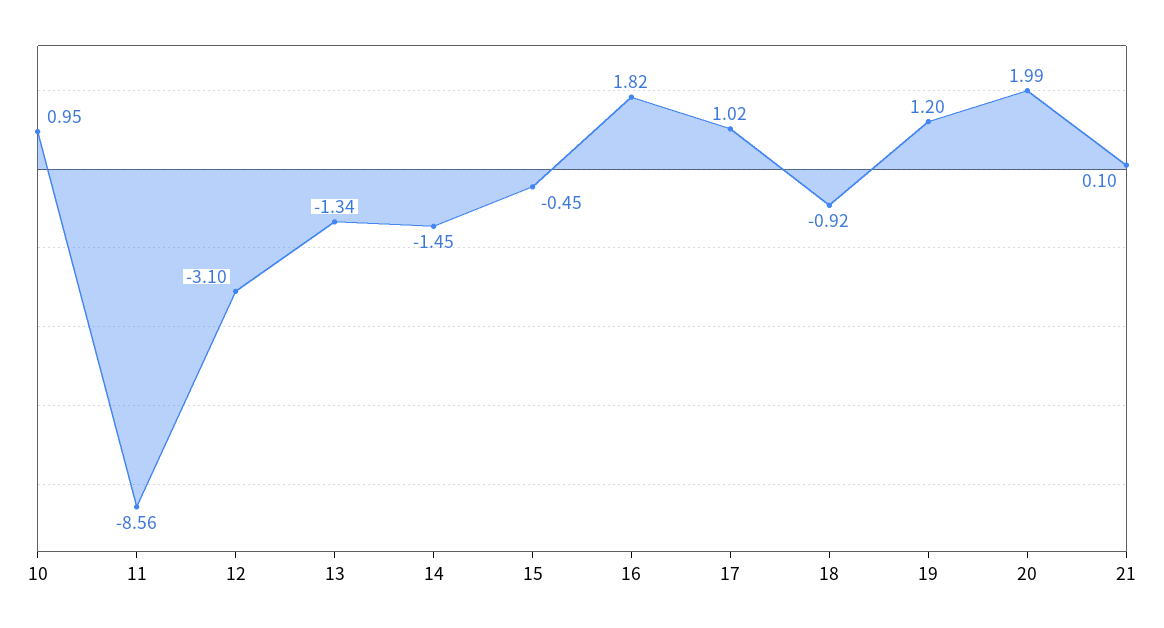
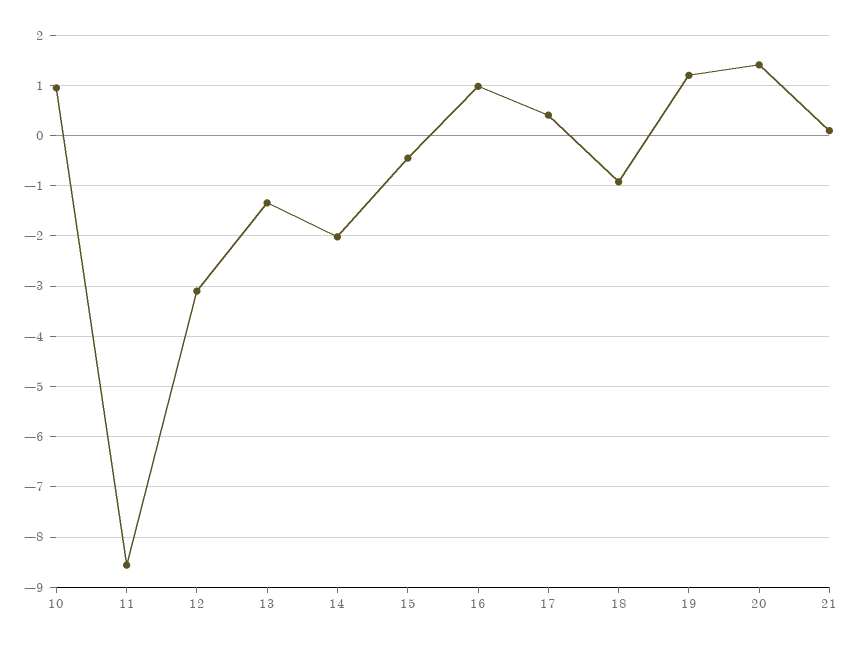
14: -1.45 -> -2
16: 1.82 -> 1
17: 1.02 -> 0.4
20: 1.99 -> 1.4

